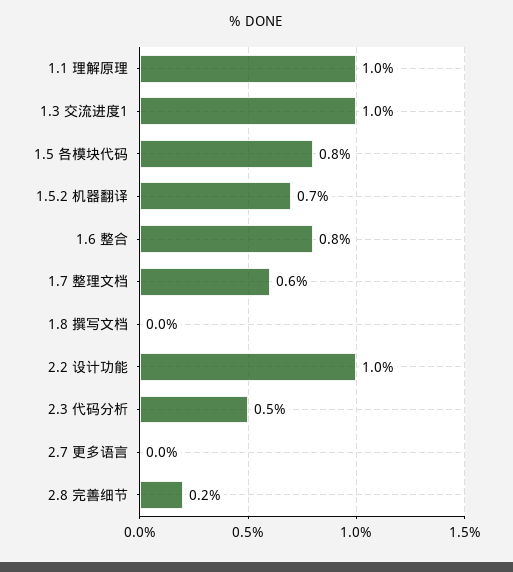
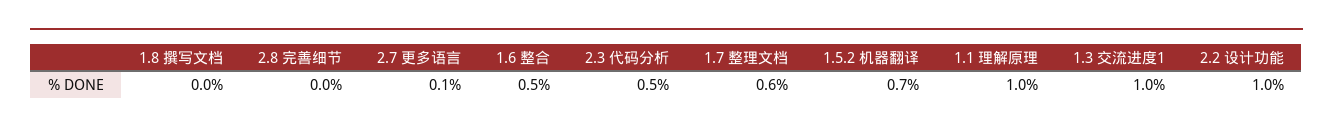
1.5 各模块代码: 0.8 -> none
1.6 整合: 0.8 -> 0.5
2.7 更多语言: 0 -> 0.1
2.8 完善细节: 0.2 -> 0

